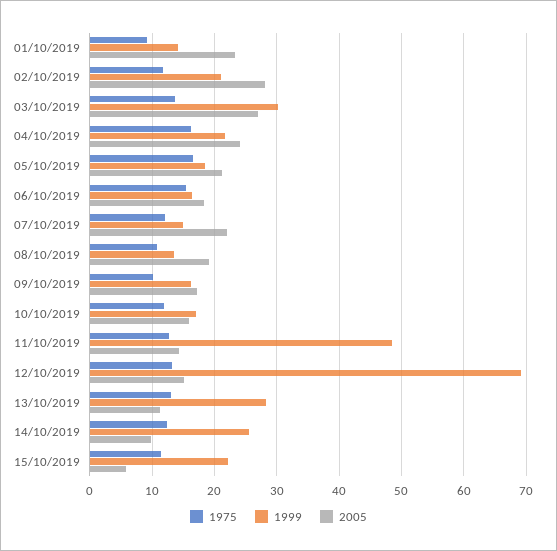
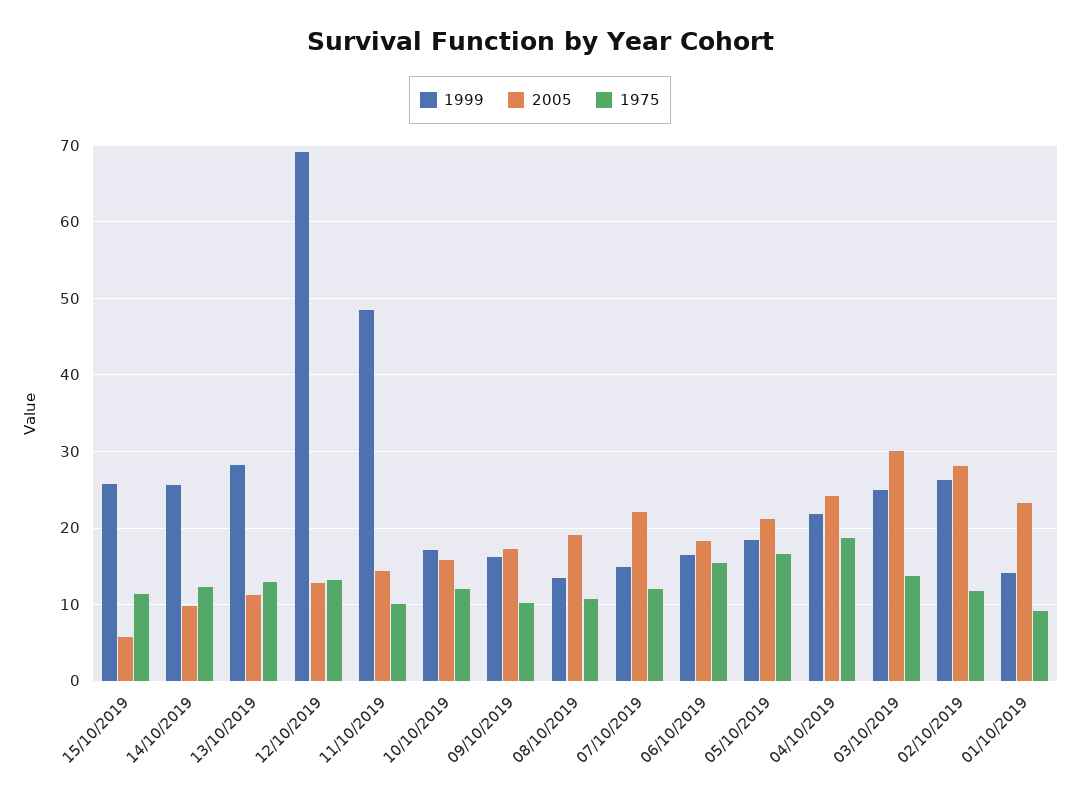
1999, 02/10/2019: 21 -> 26
1999, 03/10/2019: 30 -> 25
2005, 03/10/2019: 27 -> 30
1975, 04/10/2019: 16 -> 19
1975, 11/10/2019: 13 -> 10
2005, 12/10/2019: 15 -> 13
1999, 15/10/2019: 22 -> 26

